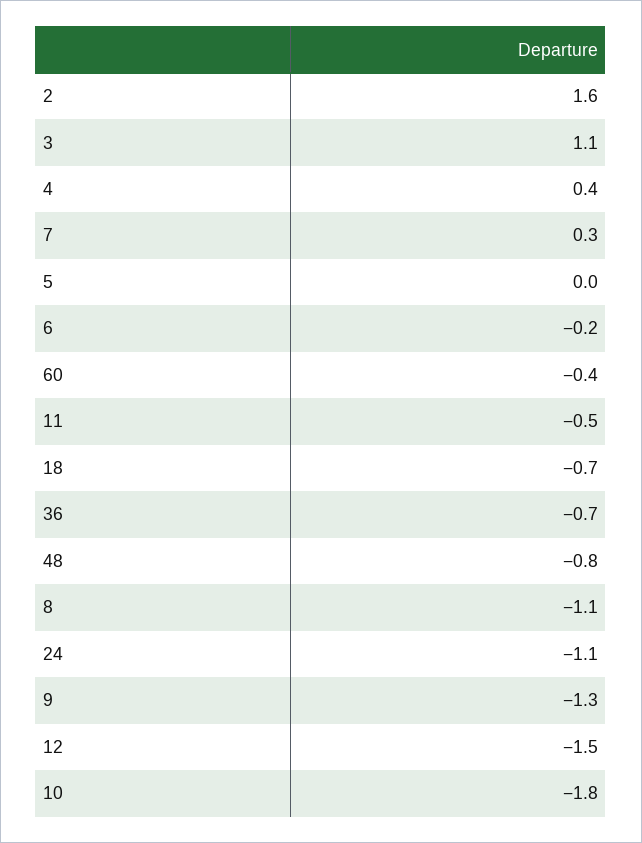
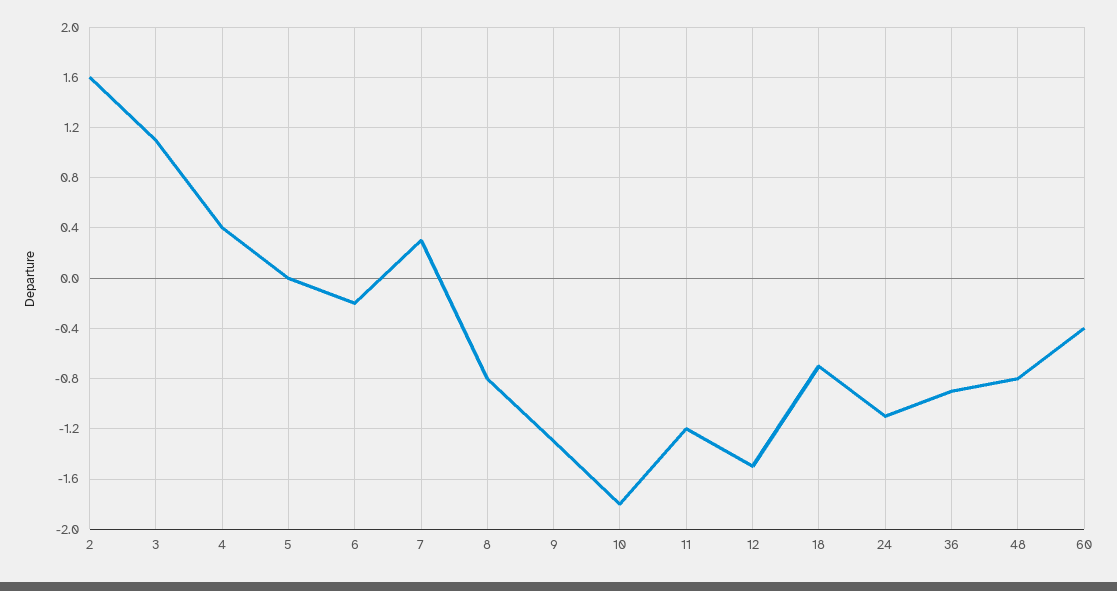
11: -0.5 -> -1.2
36: -0.7 -> -0.9
8: -1.1 -> -0.8

